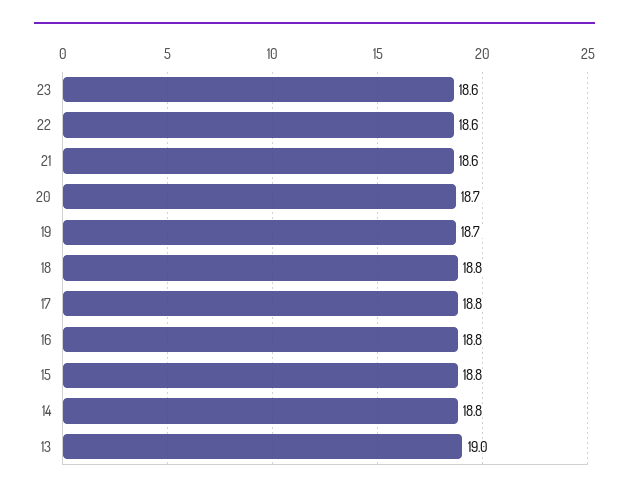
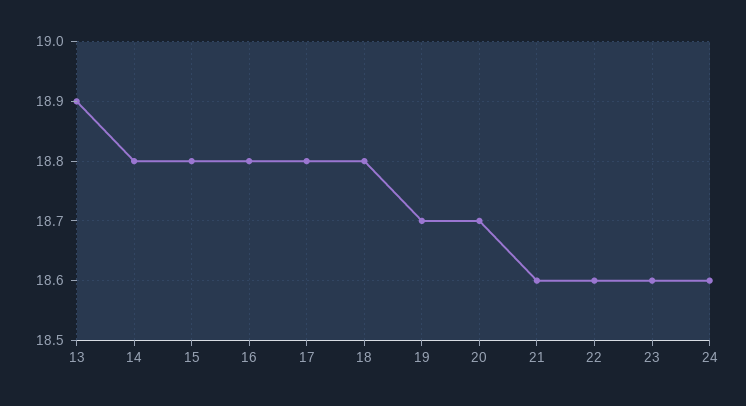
13: 19 -> 18.9
24: none -> 18.6

